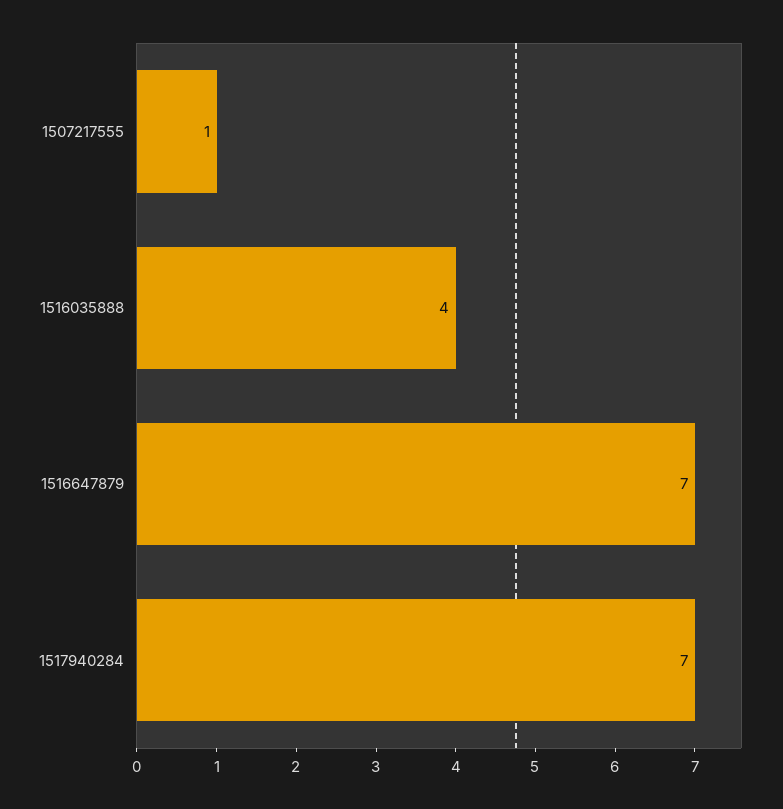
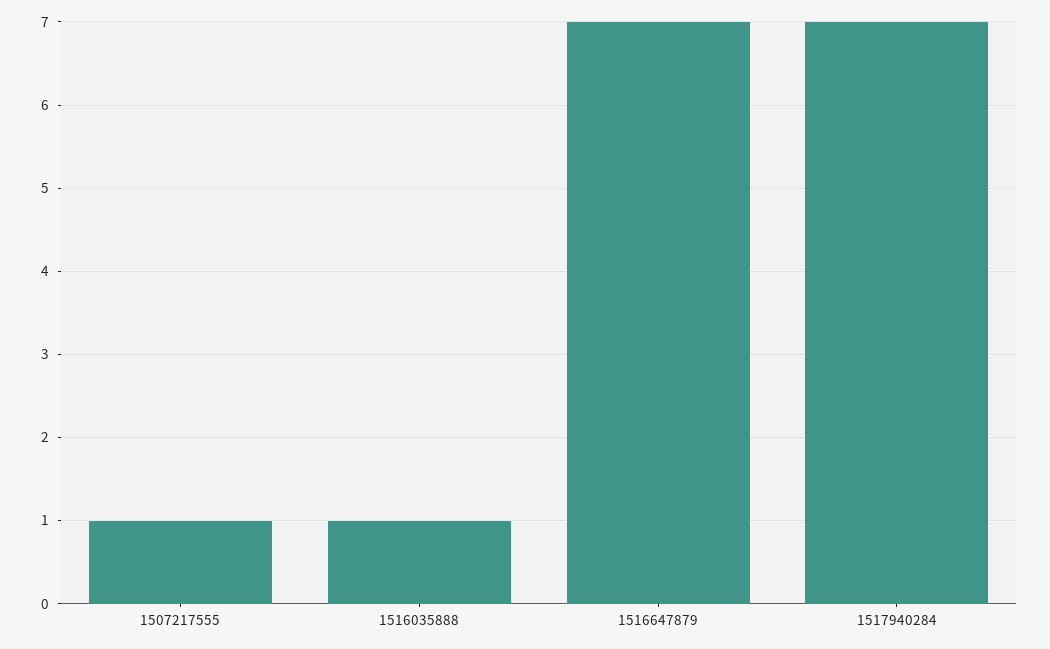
1516035888: 4 -> 1

